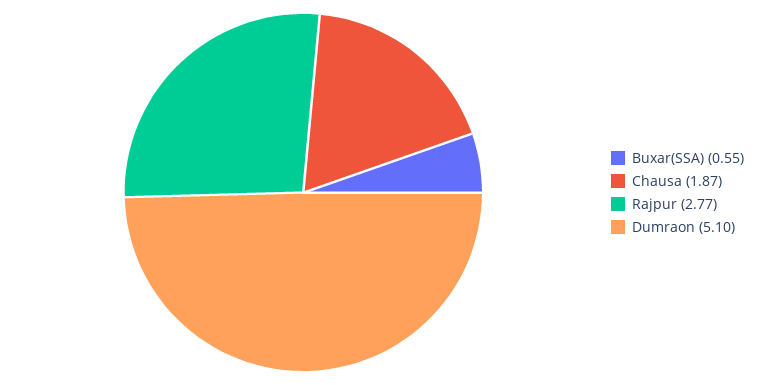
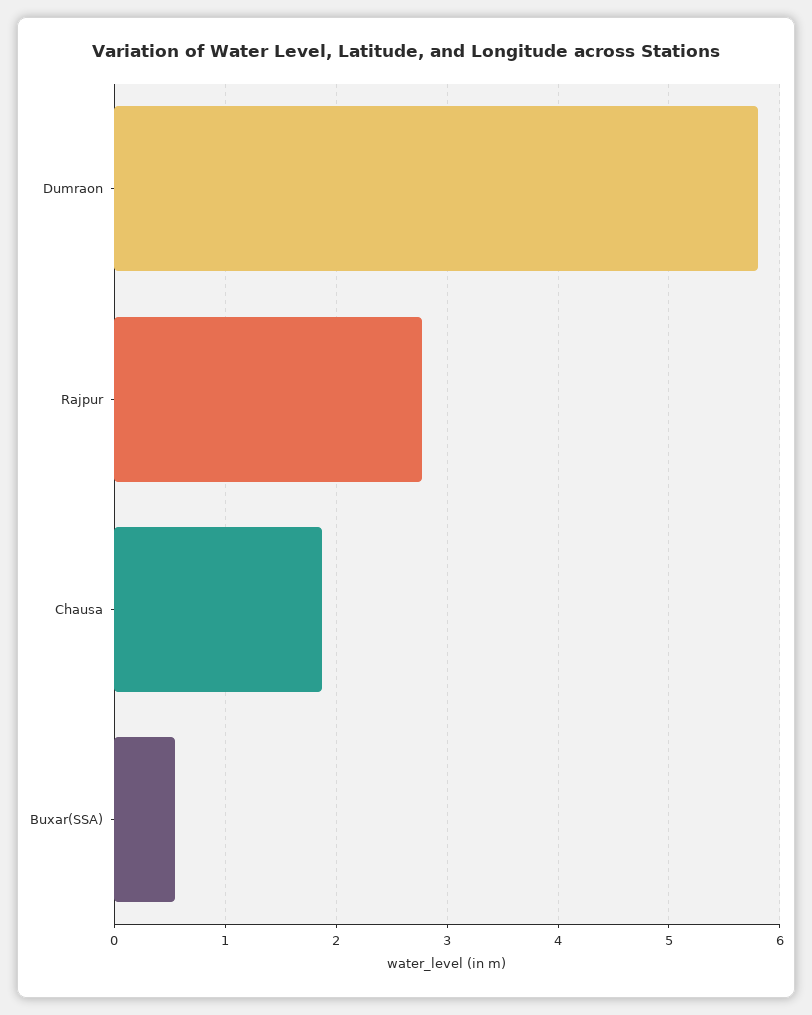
Dumraon: 5.1 -> 5.8

